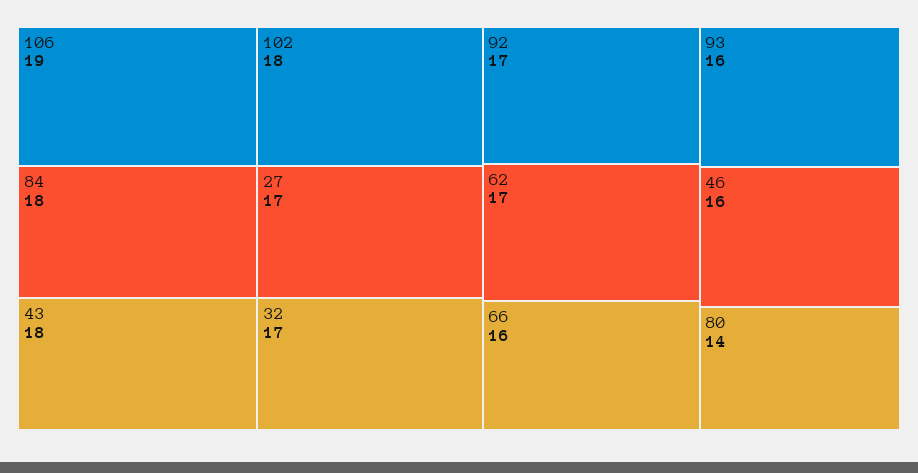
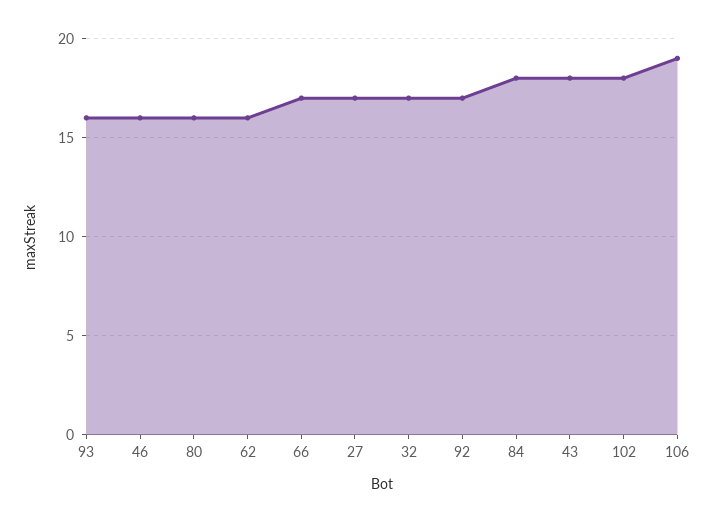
62: 17 -> 16
66: 16 -> 17
80: 14 -> 16

